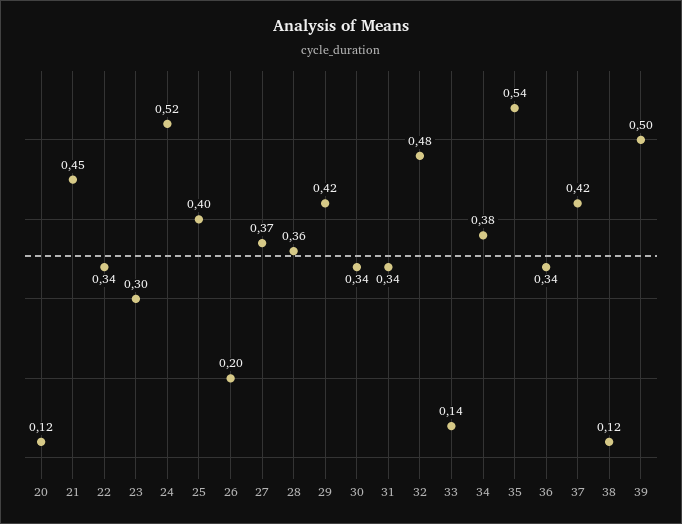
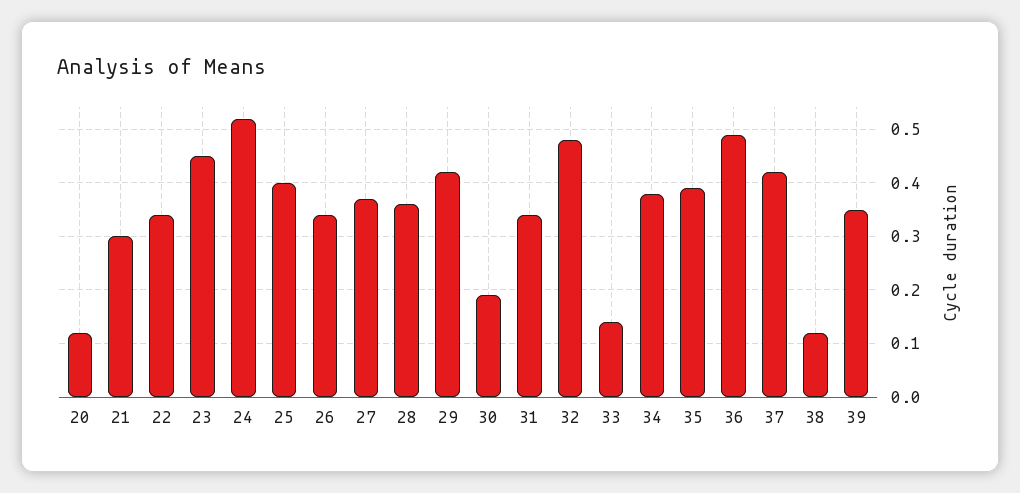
21: 0.45 -> 0.3
23: 0.3 -> 0.45
26: 0.2 -> 0.35
30: 0.34 -> 0.2
35: 0.54 -> 0.4
36: 0.34 -> 0.5
39: 0.5 -> 0.35

